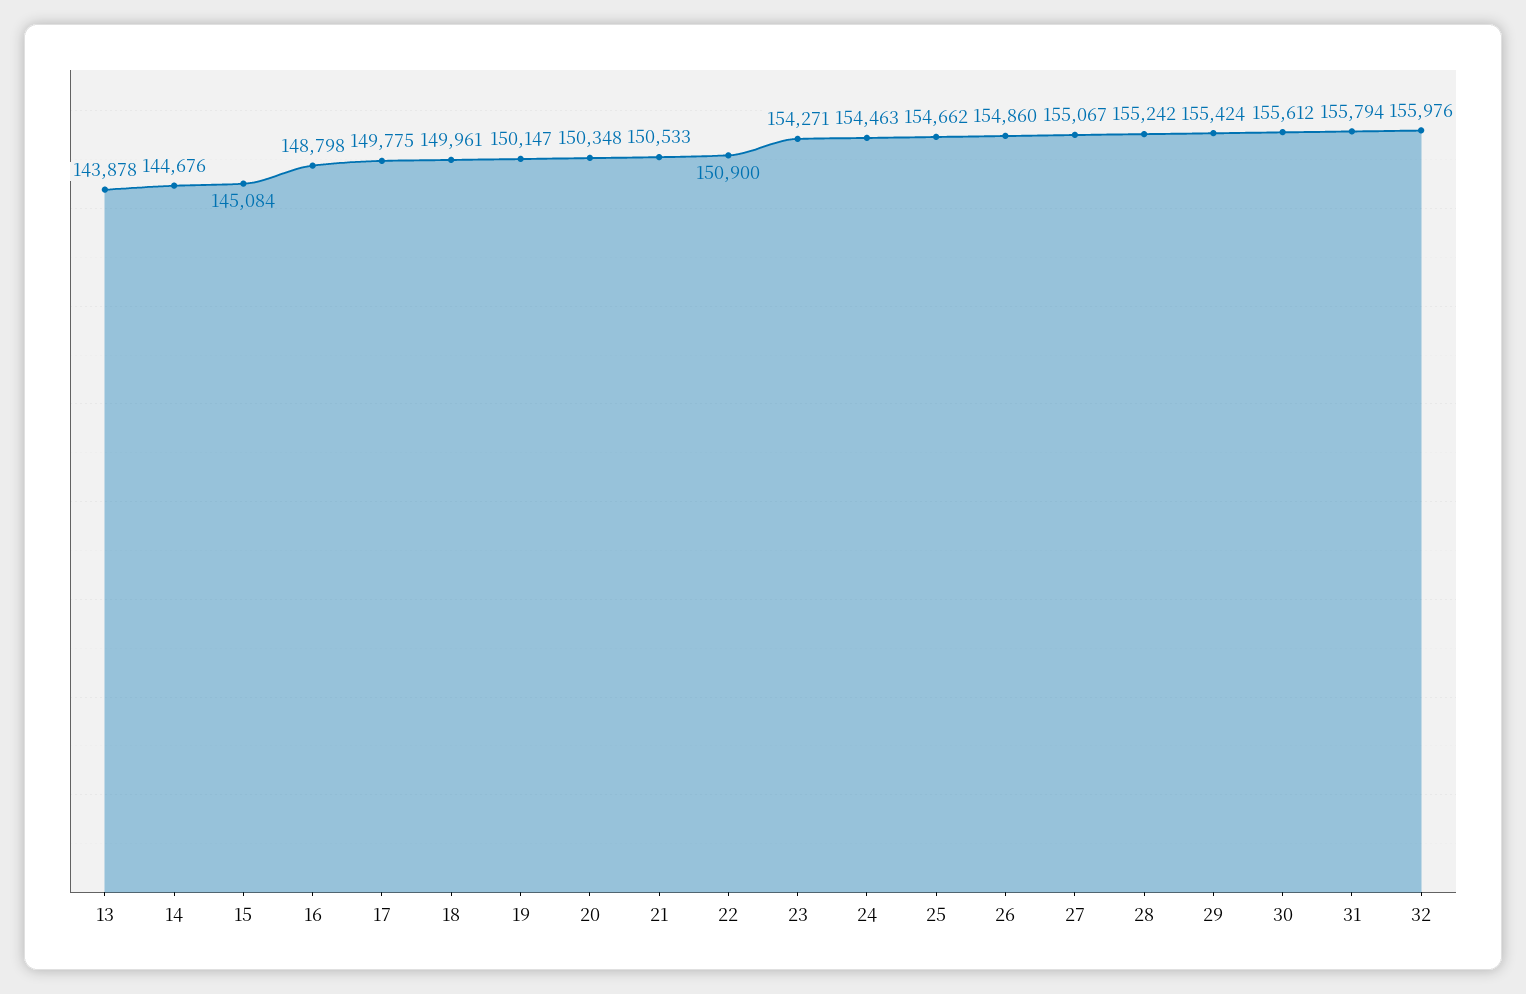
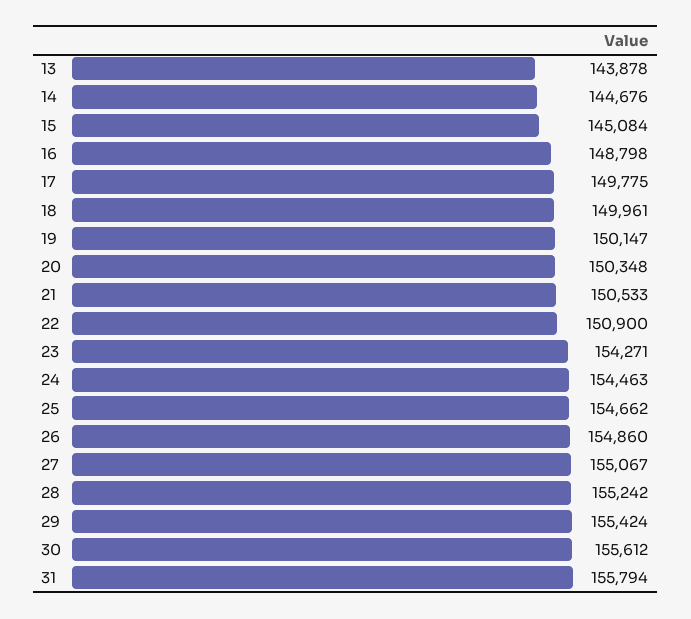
32: 155976 -> none

